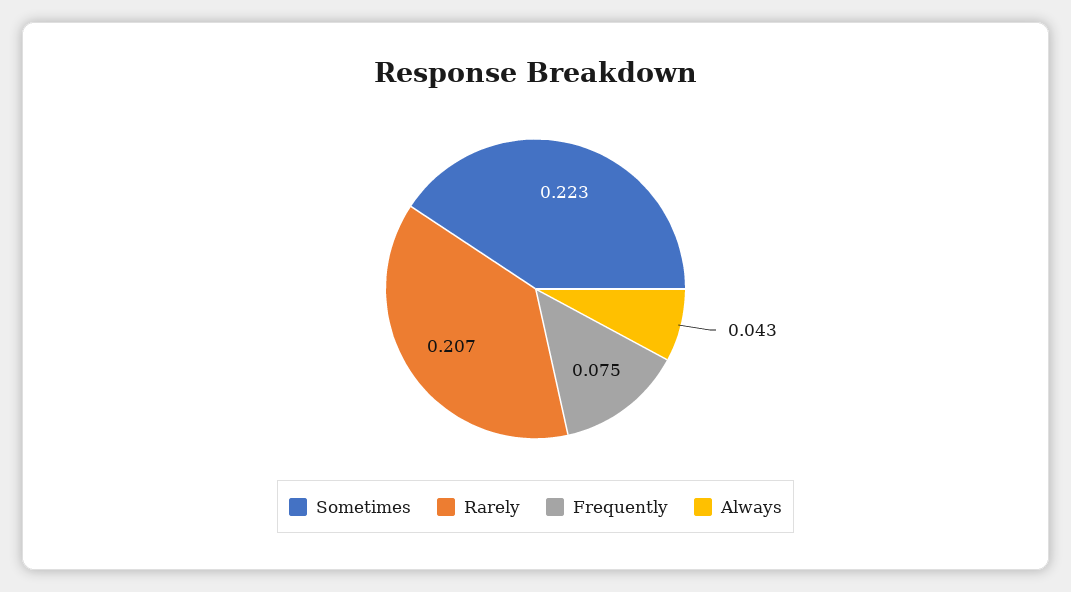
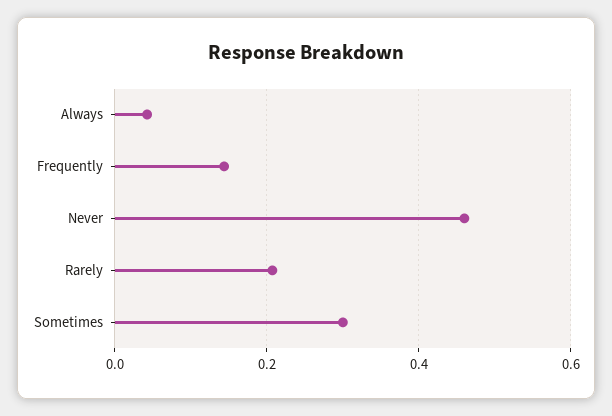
Sometimes: 0.223 -> 0.3
Frequently: 0.075 -> 0.14
Never: none -> 0.46

